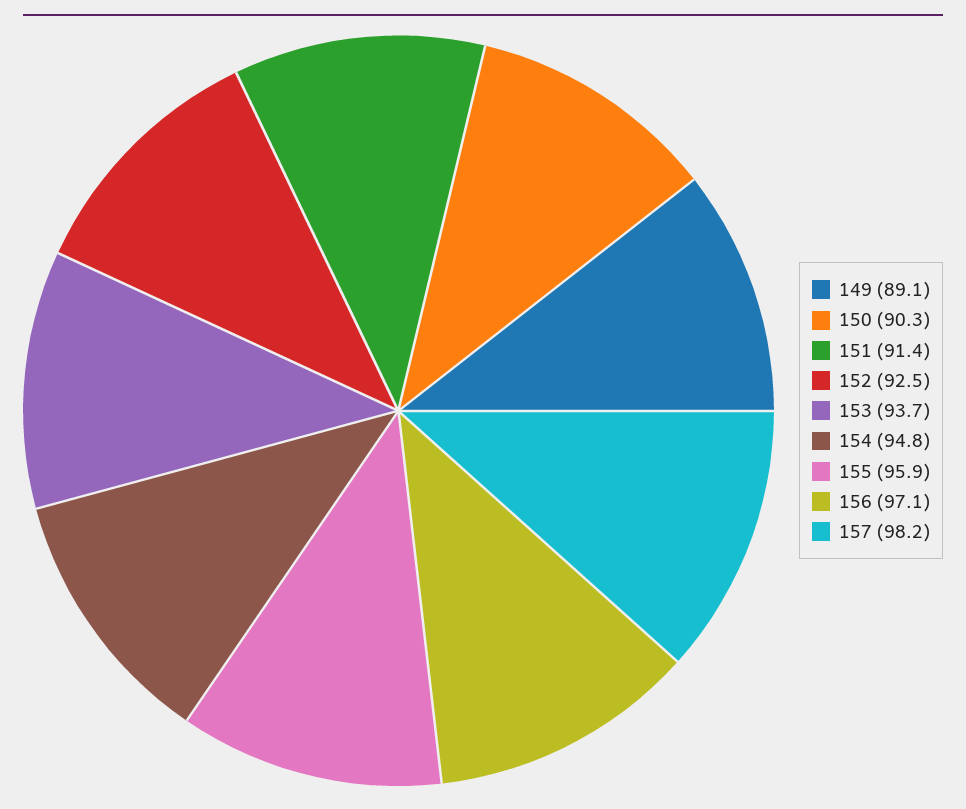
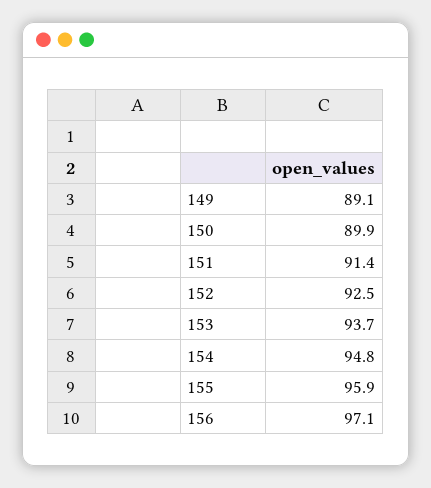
150: 90.3 -> 89.9
157: 98.2 -> none

